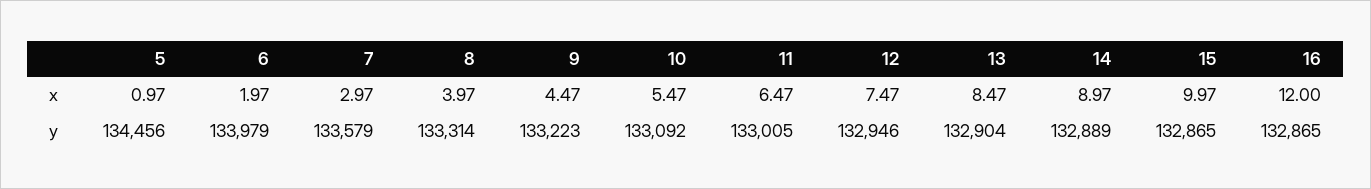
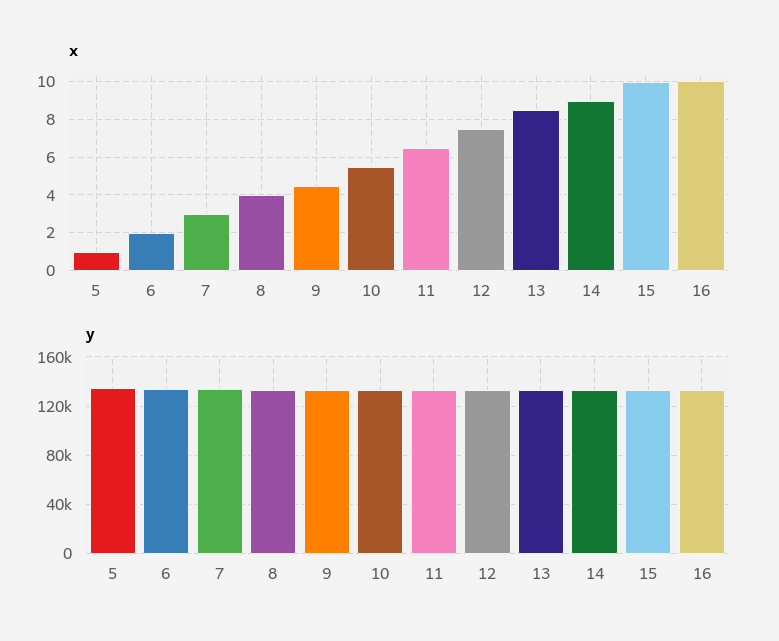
x, 16: 12 -> 10

